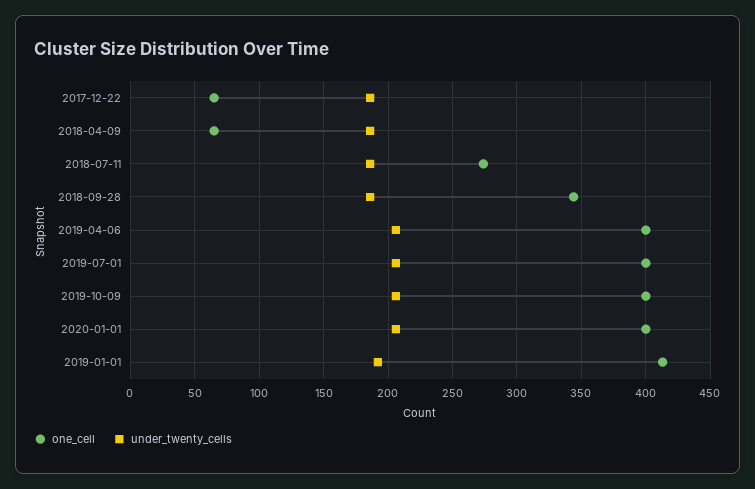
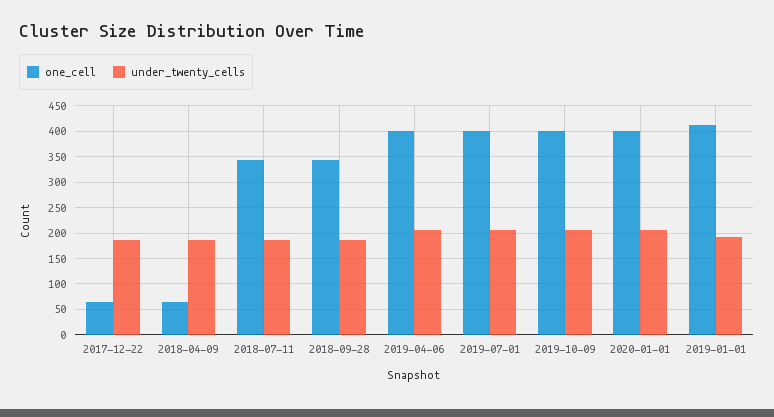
one_cell, 2018-07-11: 275 -> 350

